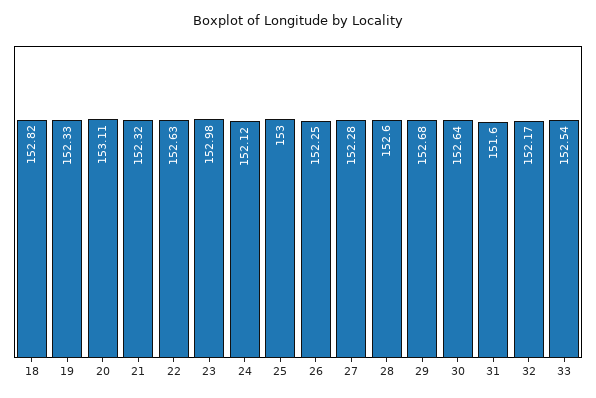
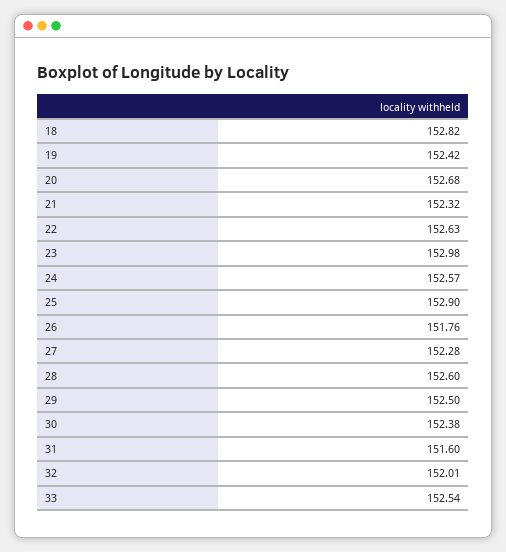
19: 152.33 -> 152.42
20: 153.11 -> 152.68
24: 152.12 -> 152.57
25: 153 -> 152.9
26: 152.25 -> 151.76
29: 152.68 -> 152.5
30: 152.64 -> 152.38
32: 152.17 -> 152.01

